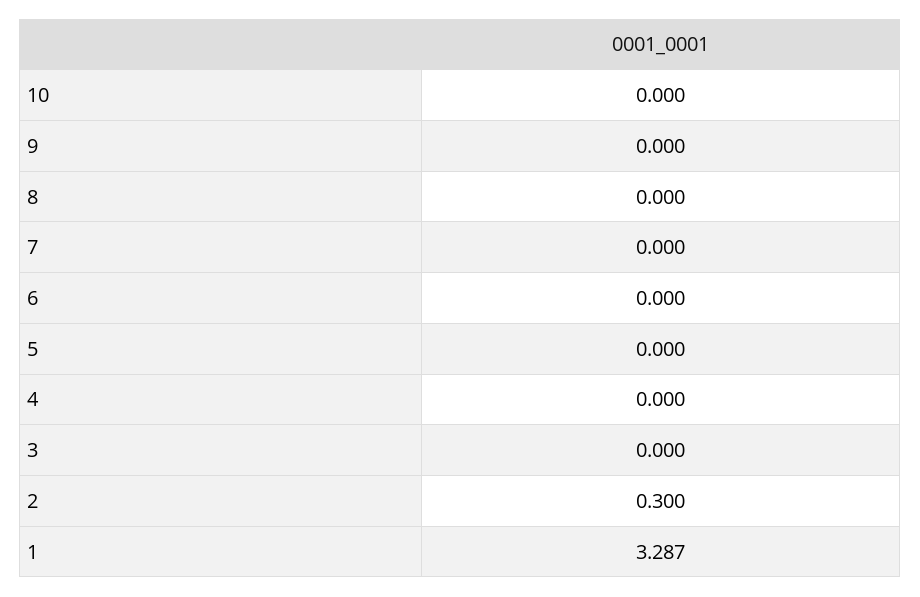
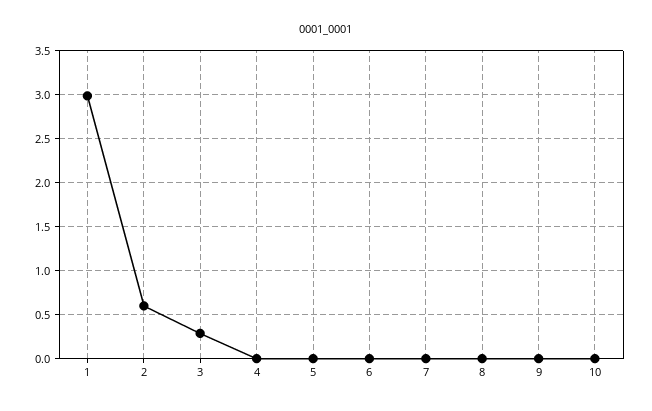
3: 0 -> 0.3
2: 0.3 -> 0.6
1: 3.287 -> 3

